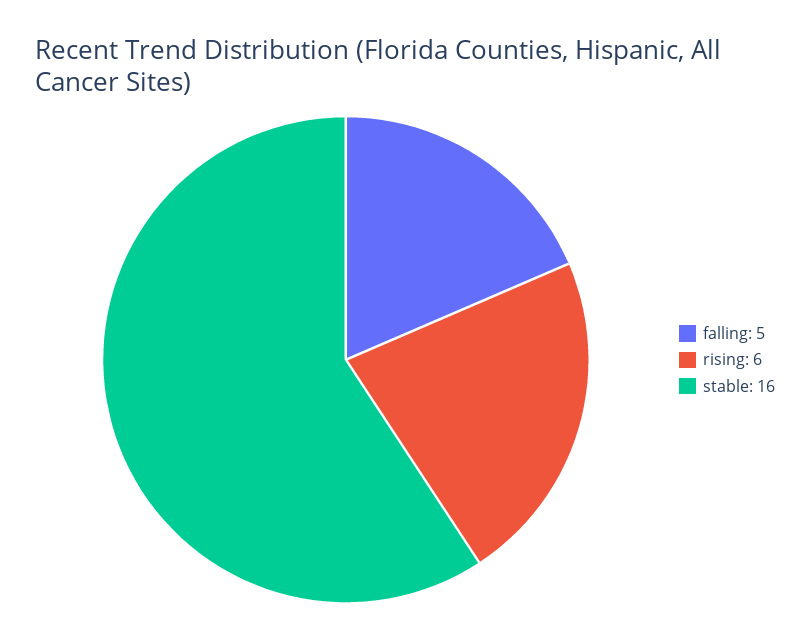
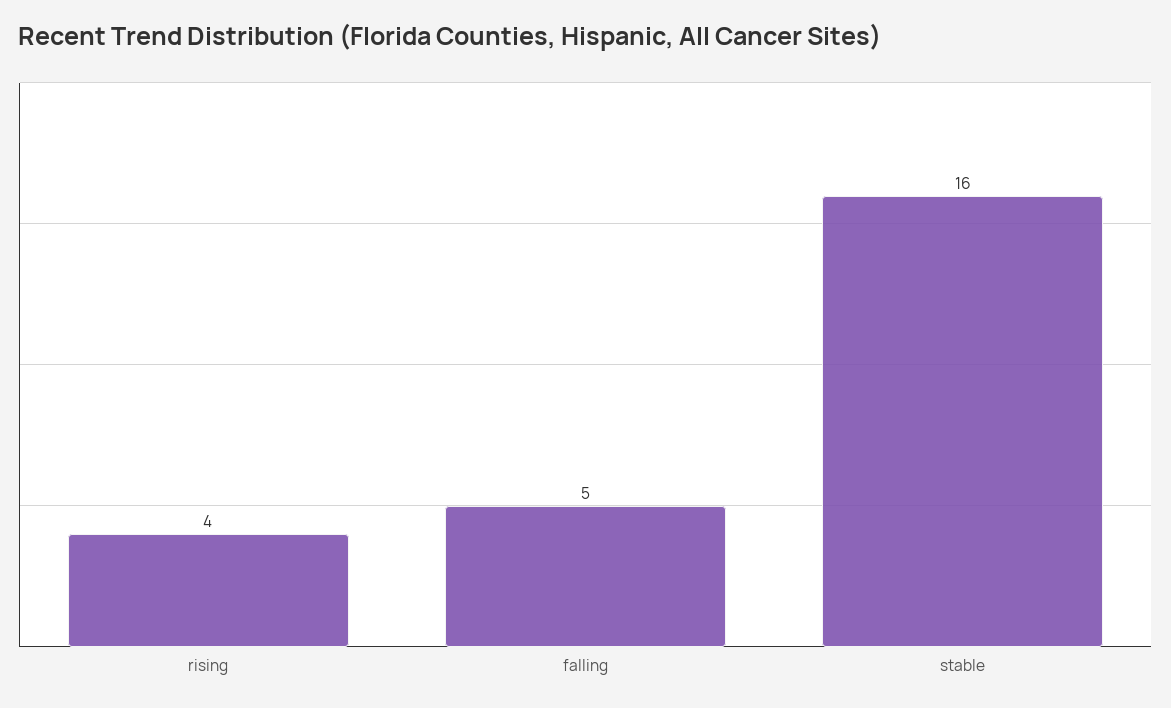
rising: 6 -> 4

